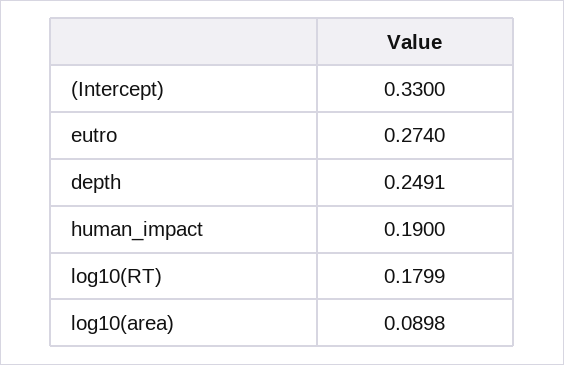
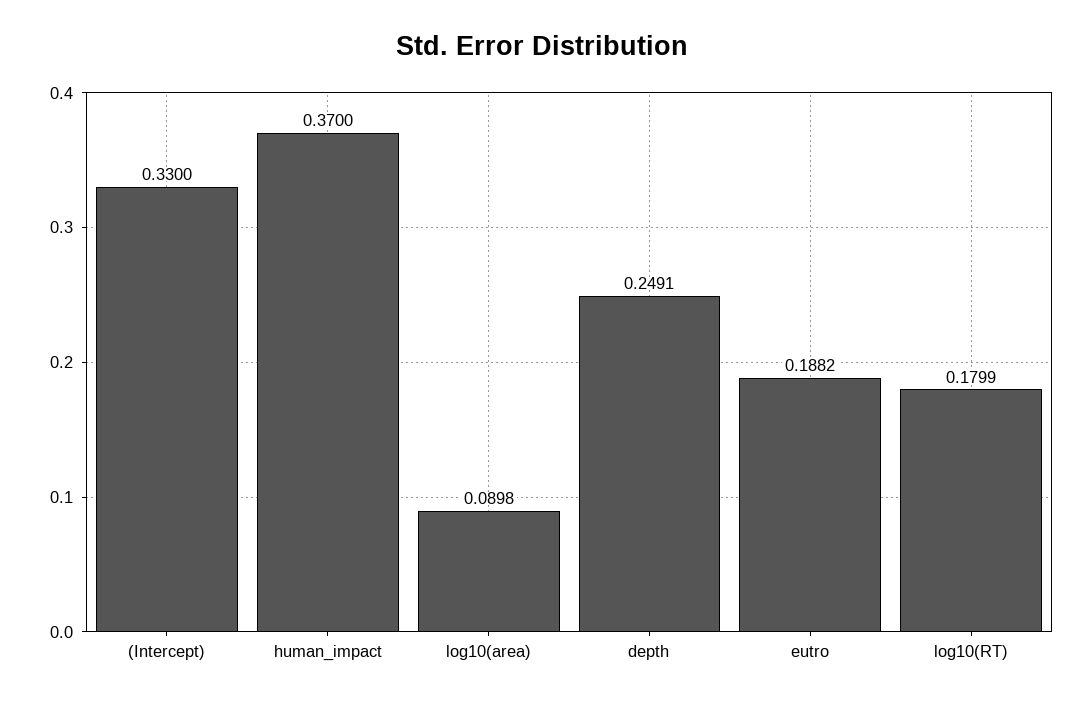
eutro: 0.274 -> 0.1882
human_impact: 0.19 -> 0.37

